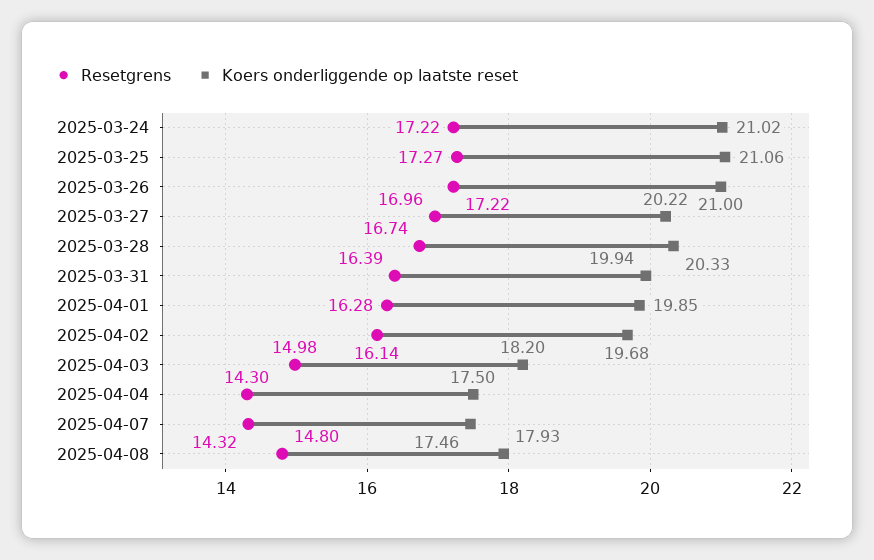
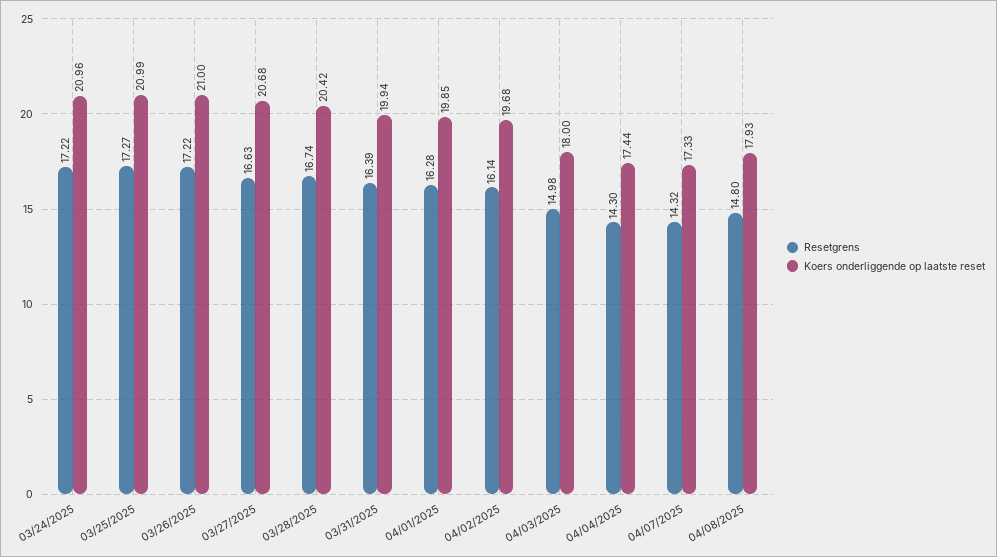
Koers onderliggende op laatste reset, 2025-03-24: 21.02 -> 20.96
Koers onderliggende op laatste reset, 2025-03-25: 21.06 -> 20.99
Resetgrens, 2025-03-27: 16.96 -> 16.63
Koers onderliggende op laatste reset, 2025-03-27: 20.22 -> 20.68
Koers onderliggende op laatste reset, 2025-03-28: 20.33 -> 20.42
Koers onderliggende op laatste reset, 2025-04-03: 18.2 -> 18
Koers onderliggende op laatste reset, 2025-04-04: 17.5 -> 17.44
Koers onderliggende op laatste reset, 2025-04-07: 17.46 -> 17.33

